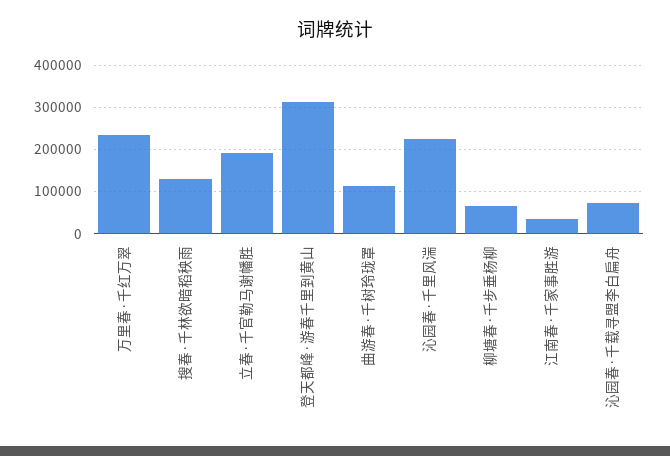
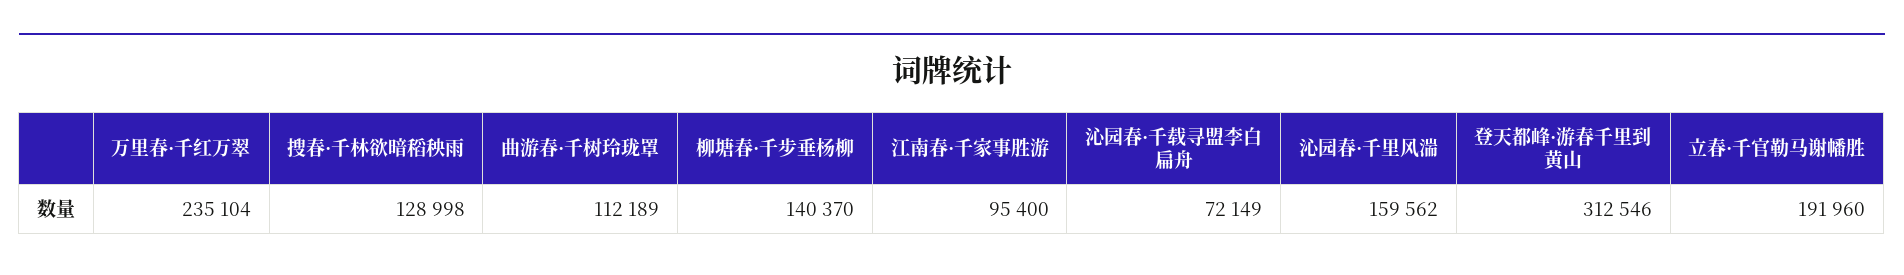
沁园春·千里风湍: 220000 -> 159562
柳塘春·千步垂杨柳: 60000 -> 140370
江南春·千家事胜游: 40000 -> 95400

